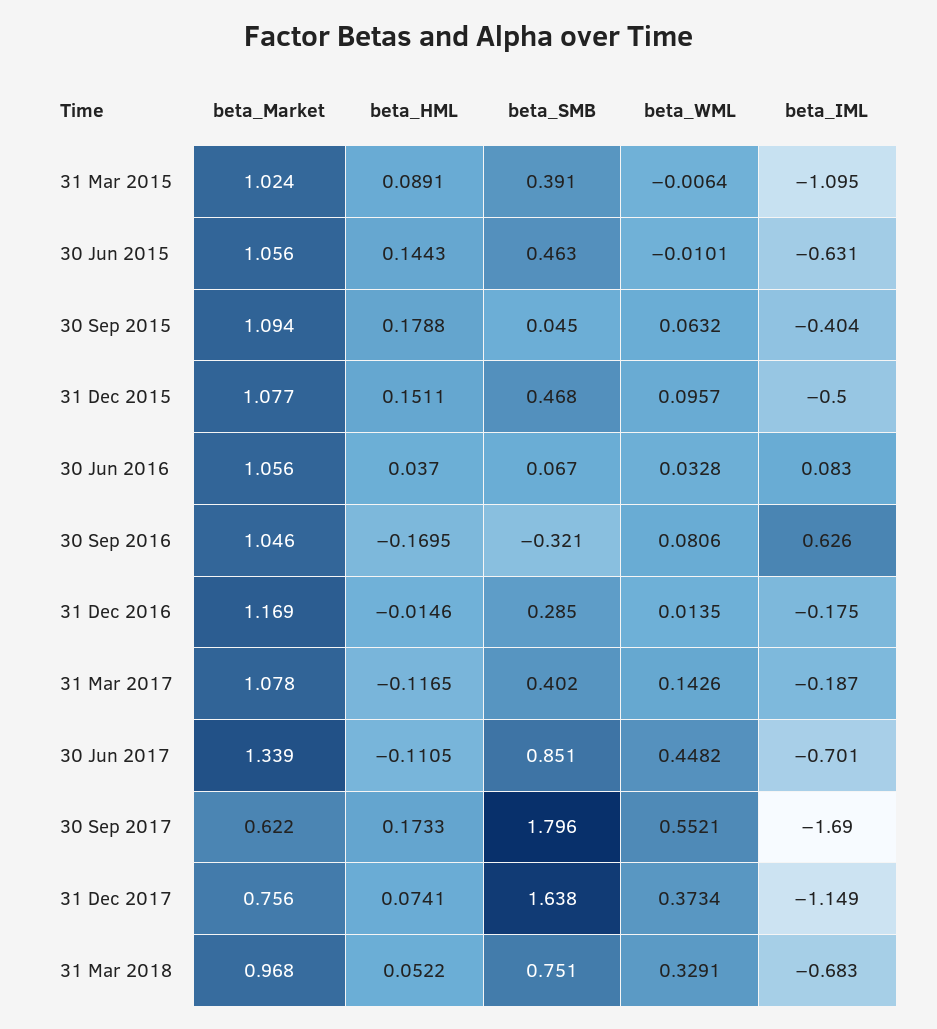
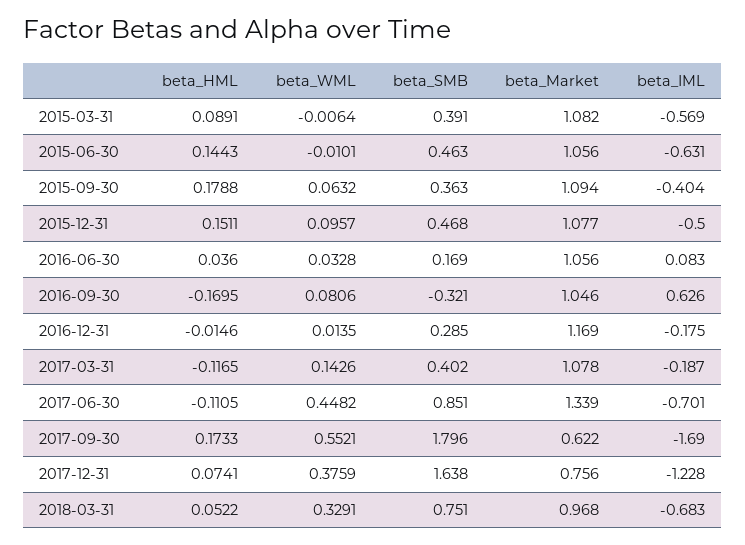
beta_Market, 31 Mar 2015: 1.024 -> 1.082
beta_IML, 31 Mar 2015: -1.095 -> -0.569
beta_SMB, 30 Sep 2015: 0.045 -> 0.363
beta_HML, 30 Jun 2016: 0.037 -> 0.036
beta_SMB, 30 Jun 2016: 0.067 -> 0.169
beta_WML, 31 Dec 2017: 0.3734 -> 0.3759
beta_IML, 31 Dec 2017: -1.149 -> -1.228

